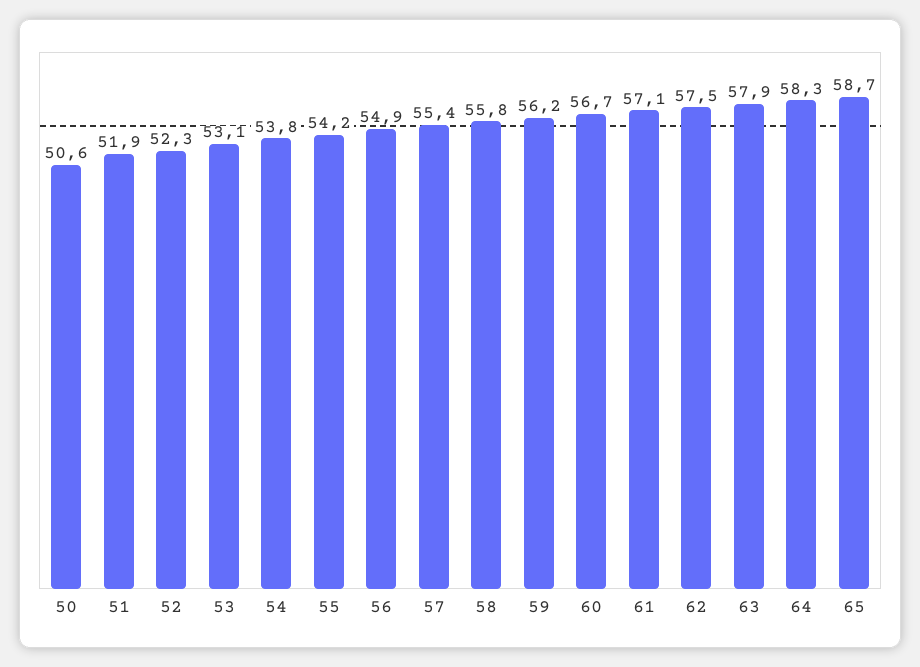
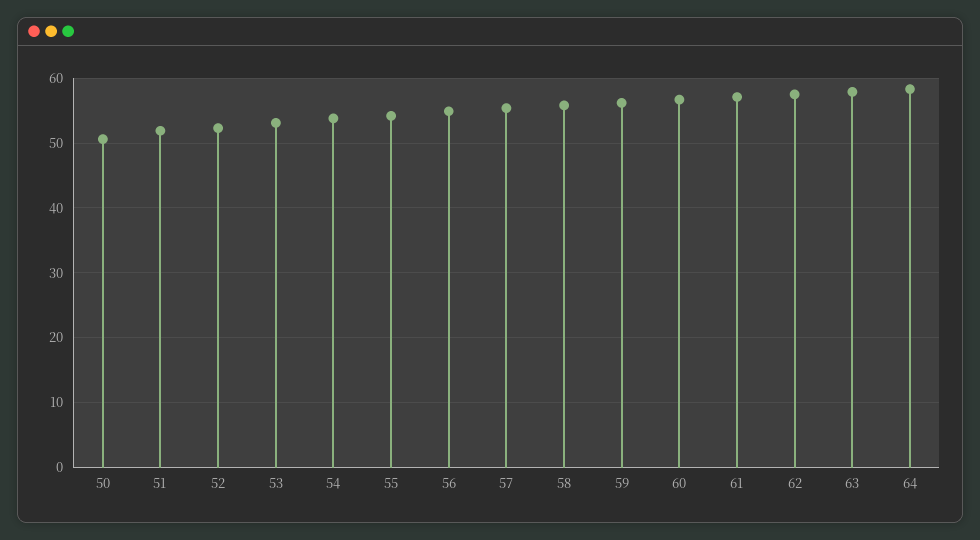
65: 58.7 -> none

